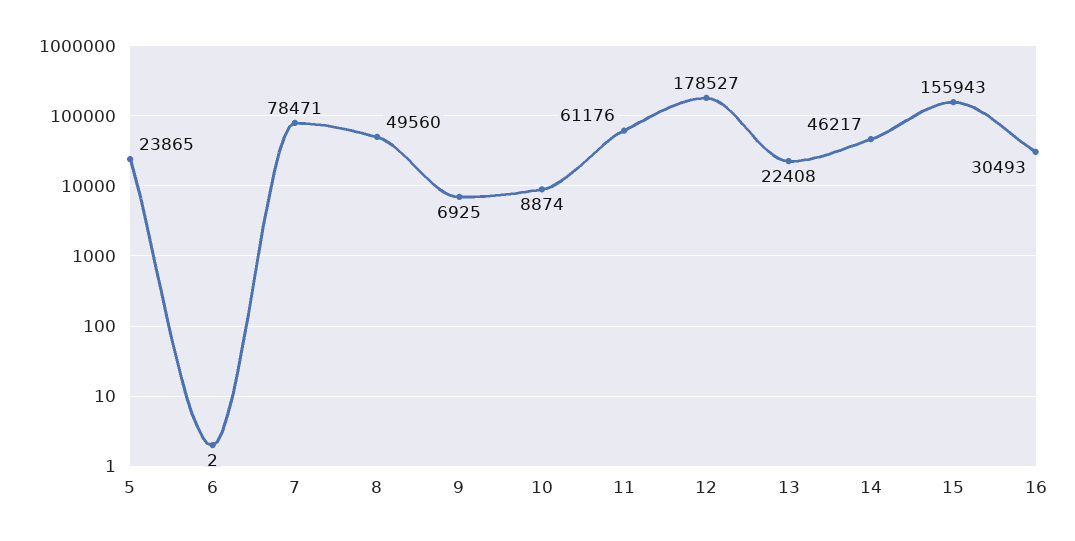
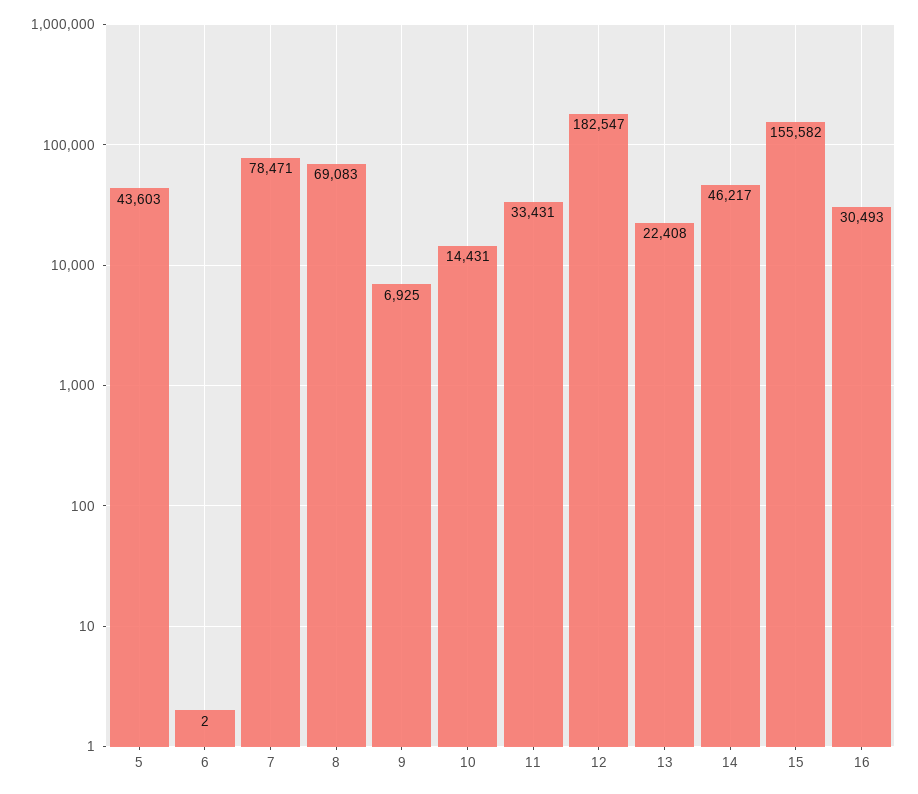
5: 23865 -> 43603
8: 49560 -> 69083
10: 8874 -> 14431
11: 61176 -> 33431
12: 178527 -> 182547
15: 155943 -> 155582

